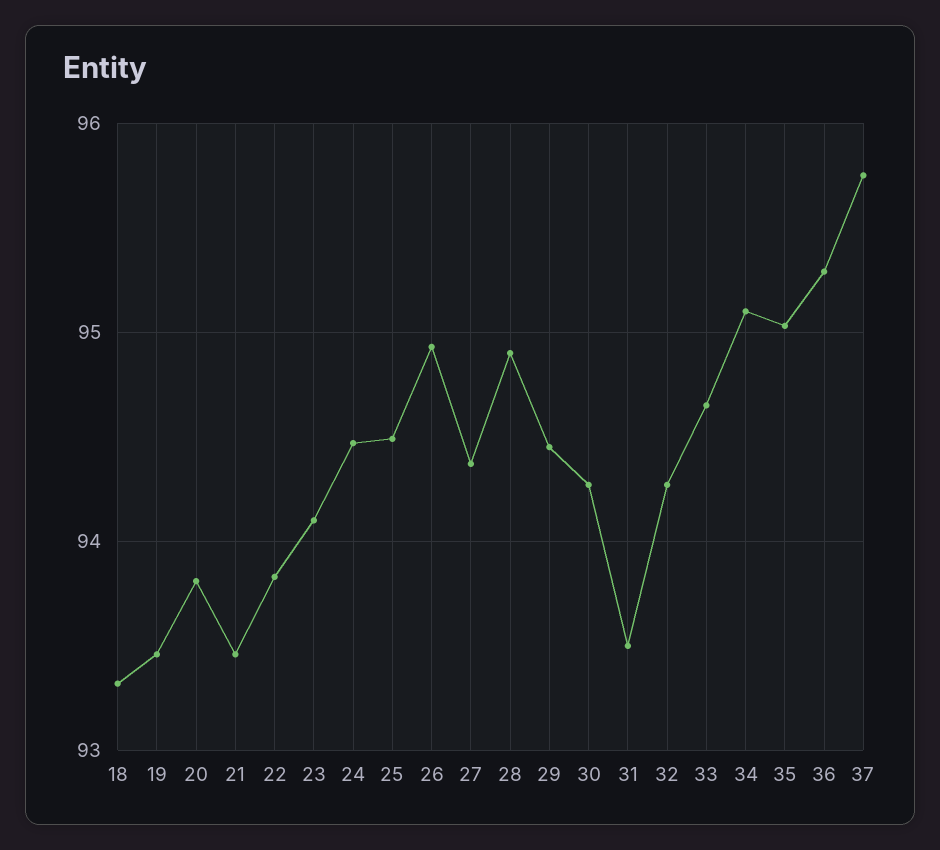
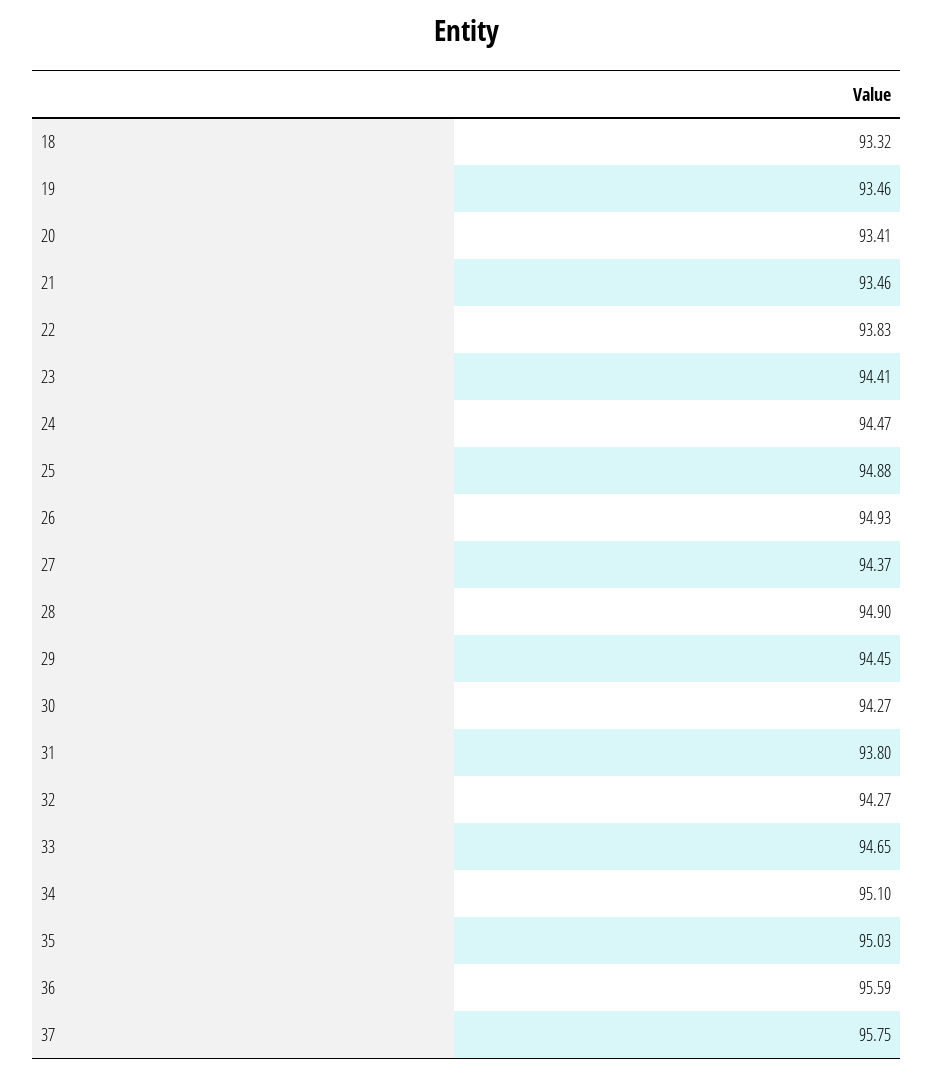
20: 93.8 -> 93.41
23: 94.1 -> 94.41
25: 94.5 -> 94.88
31: 93.5 -> 93.8
36: 95.3 -> 95.59

